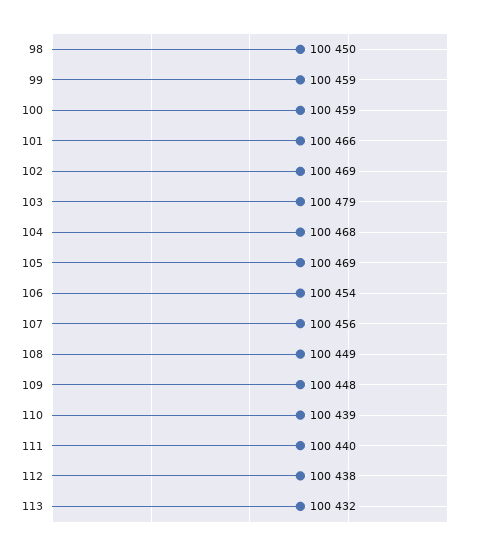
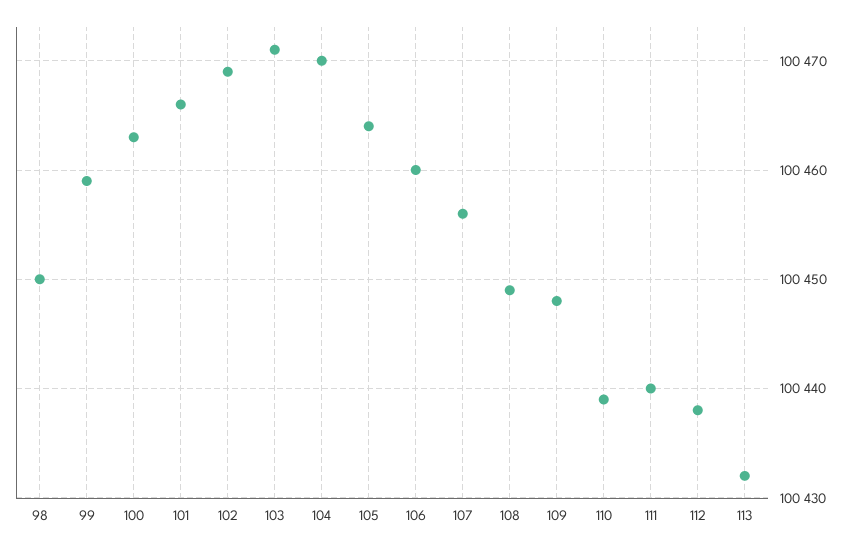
100: 100459 -> 100463
103: 100479 -> 100471
104: 100468 -> 100470
105: 100469 -> 100464
106: 100454 -> 100460

